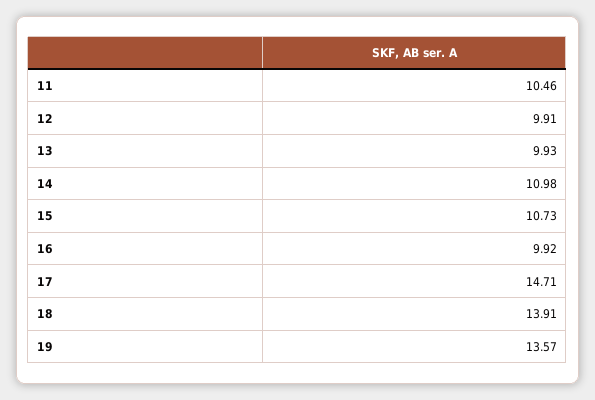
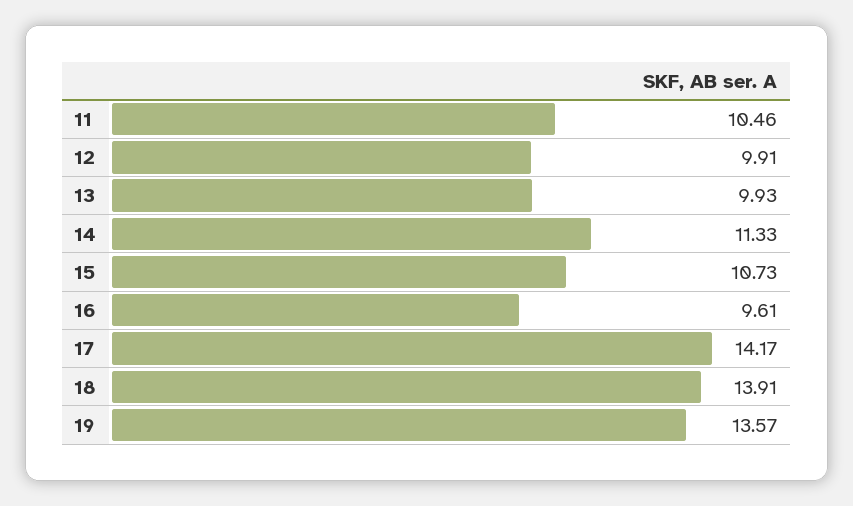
14: 10.98 -> 11.33
16: 9.92 -> 9.61
17: 14.71 -> 14.17

